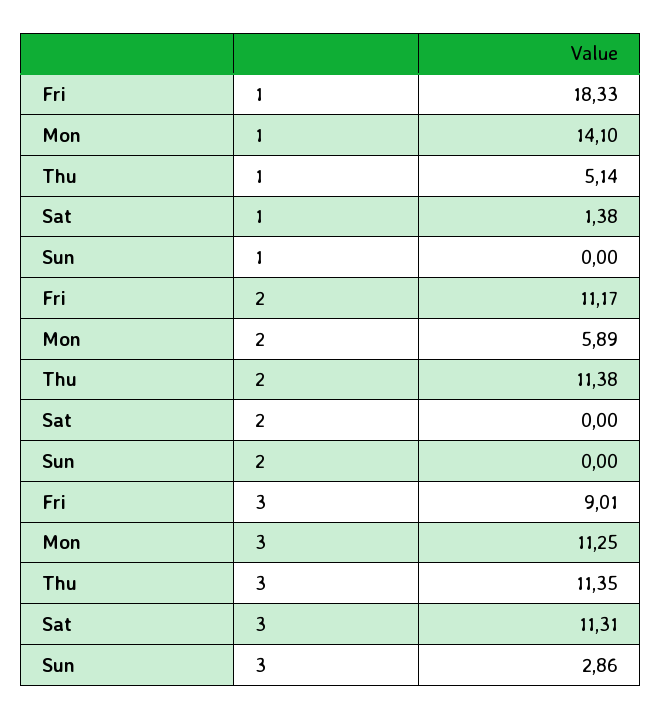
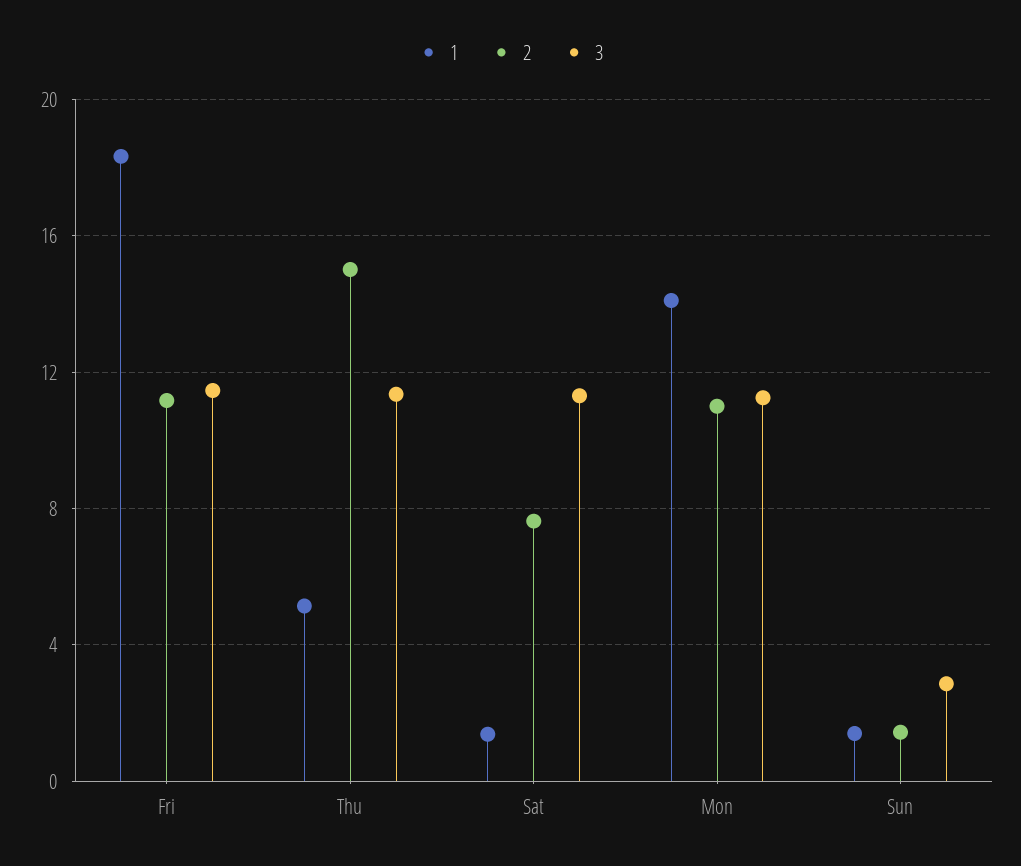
1, Sun: 0 -> 1.5
2, Mon: 5.89 -> 11
2, Thu: 11.38 -> 15
2, Sat: 0 -> 7.5
2, Sun: 0 -> 1.5
3, Fri: 9.01 -> 11.5

